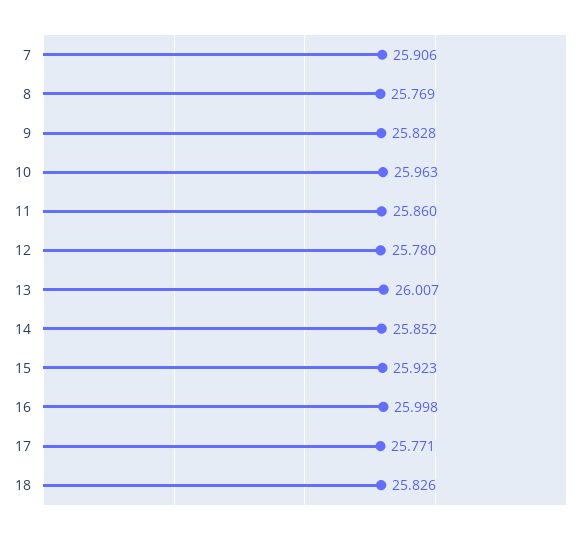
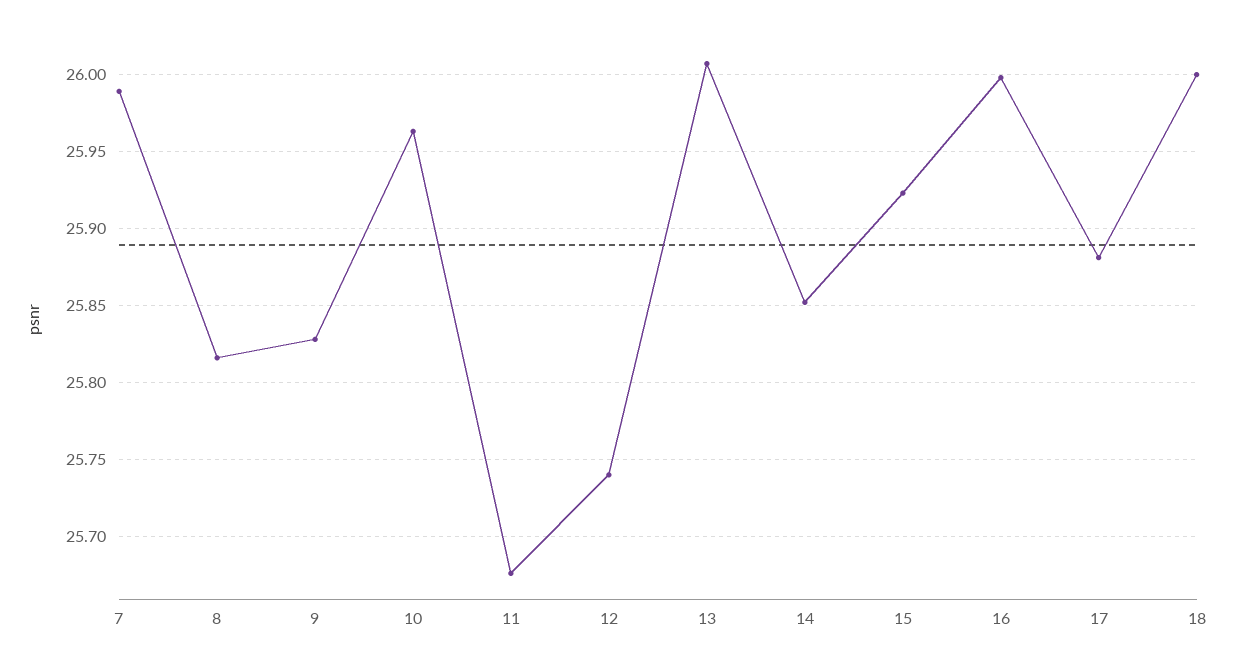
7: 25.906 -> 25.99
8: 25.769 -> 25.815
11: 25.86 -> 25.675
12: 25.78 -> 25.74
17: 25.771 -> 25.88
18: 25.826 -> 26

